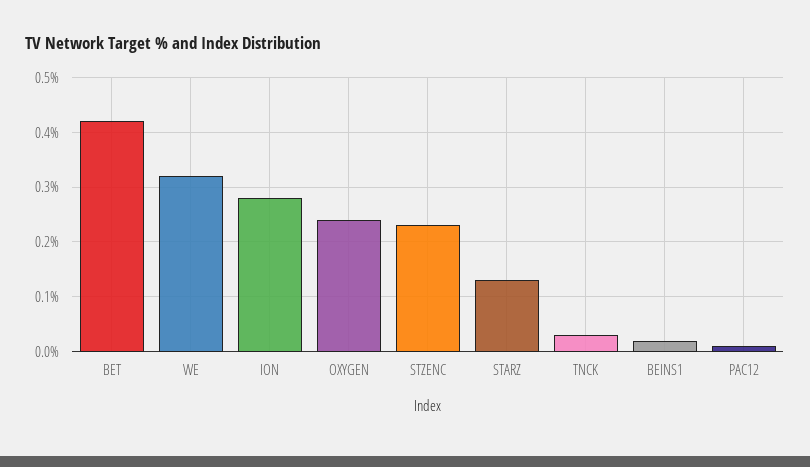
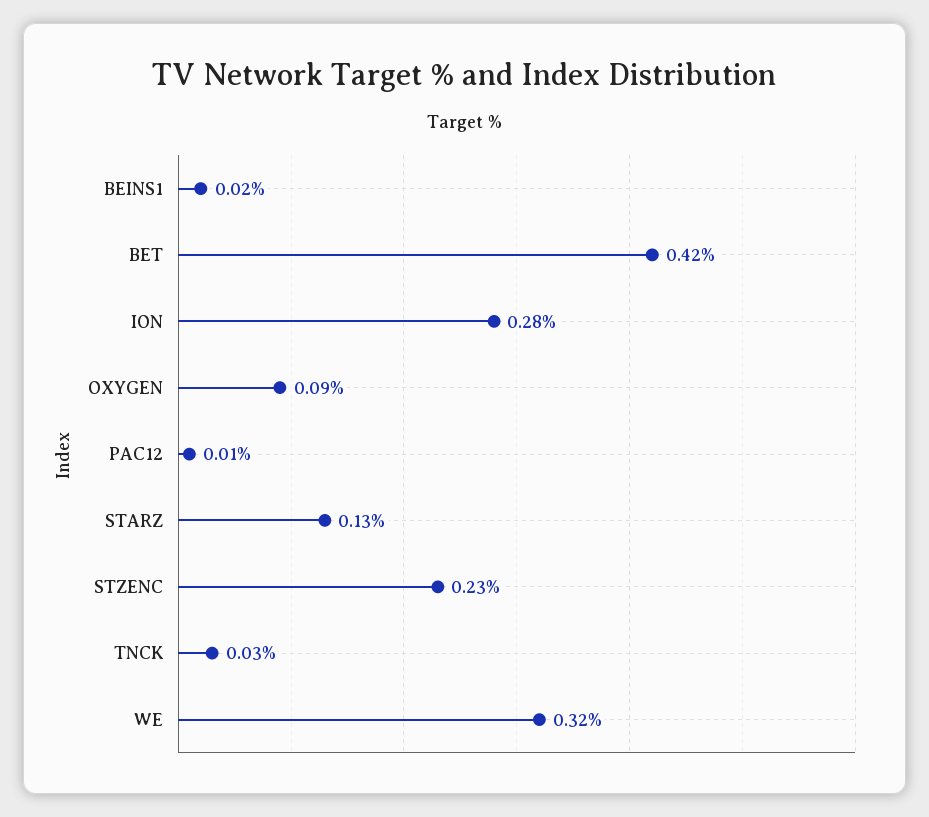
OXYGEN: 0.25 -> 0.09

